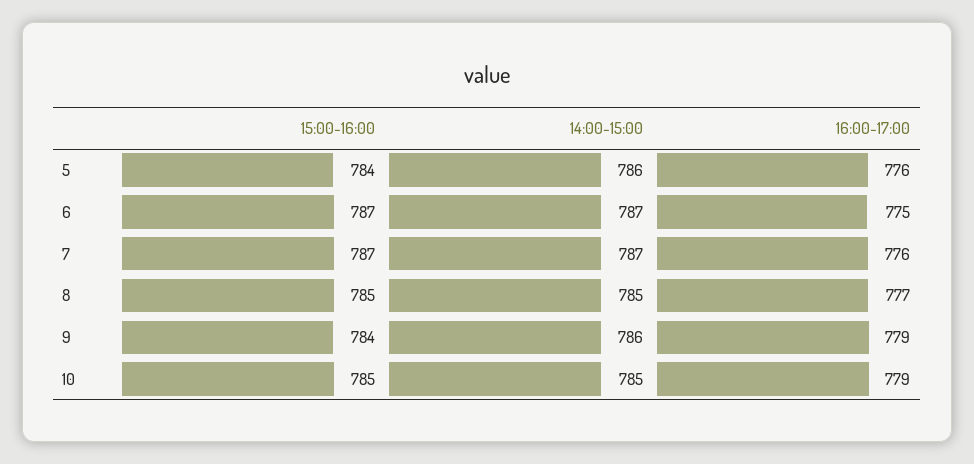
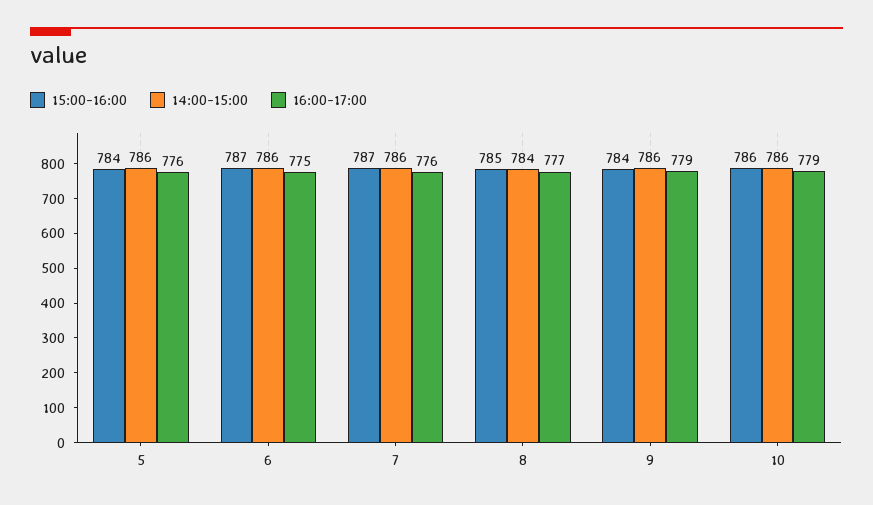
14:00-15:00, 6: 787 -> 786
14:00-15:00, 7: 787 -> 786
14:00-15:00, 8: 785 -> 784
15:00-16:00, 10: 785 -> 786
14:00-15:00, 10: 785 -> 786

